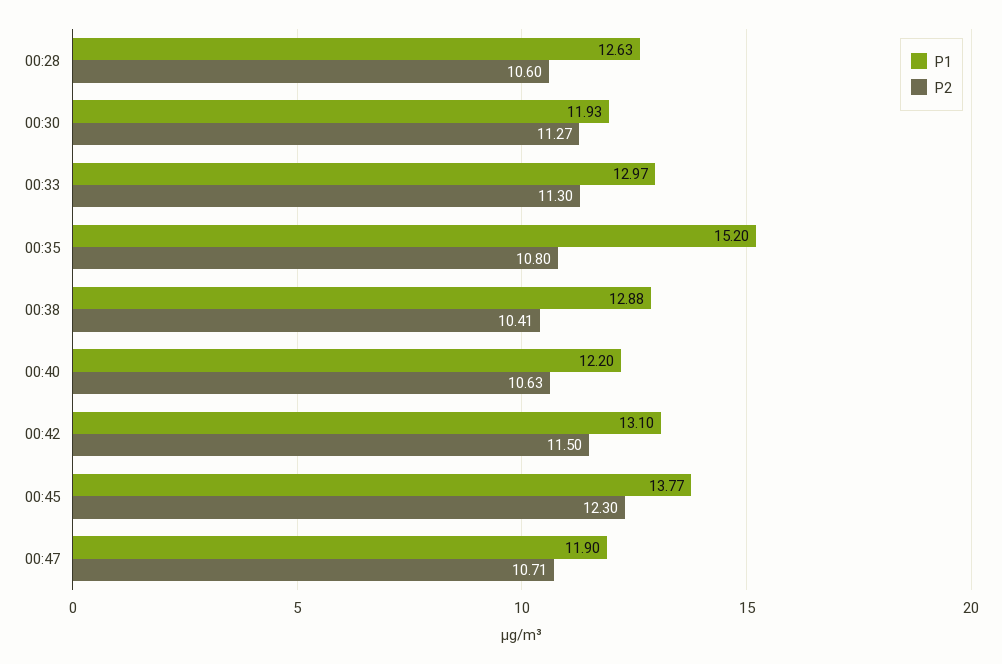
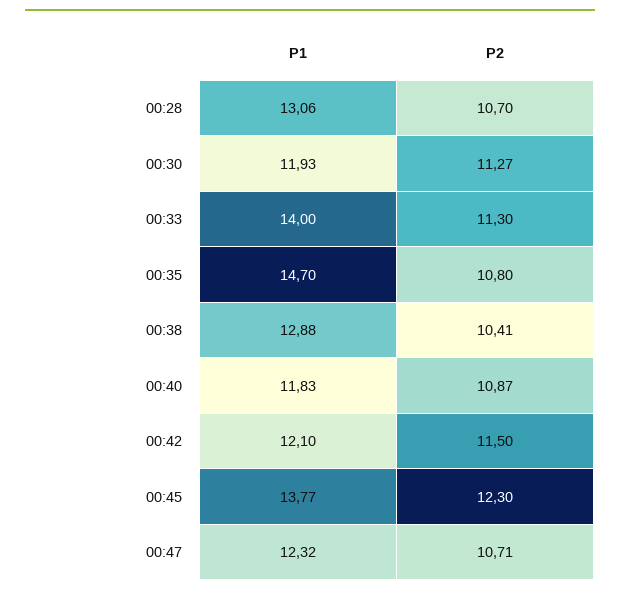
P1, 00:28: 12.63 -> 13.06
P2, 00:28: 10.6 -> 10.7
P1, 00:33: 12.97 -> 14
P1, 00:35: 15.2 -> 14.7
P1, 00:40: 12.2 -> 11.83
P2, 00:40: 10.63 -> 10.87
P1, 00:42: 13.1 -> 12.1
P1, 00:47: 11.9 -> 12.32

